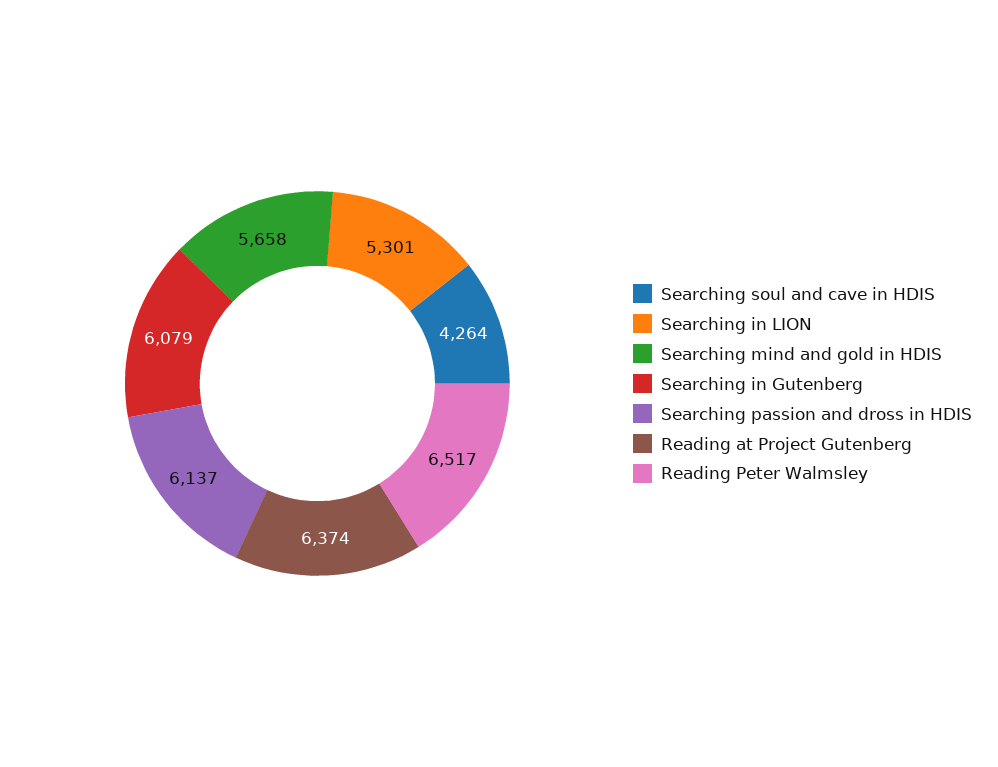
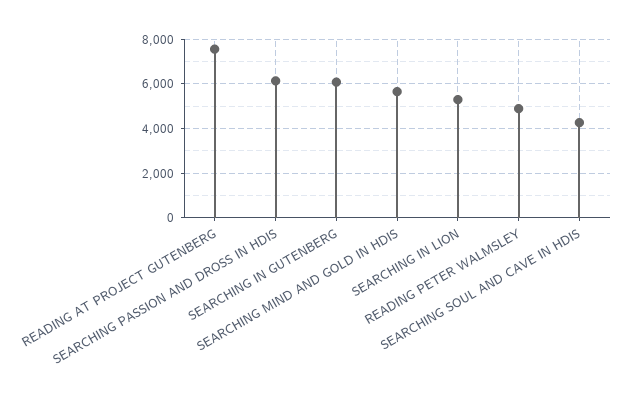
Reading at Project Gutenberg: 6374 -> 7500
Reading Peter Walmsley: 6517 -> 5000

